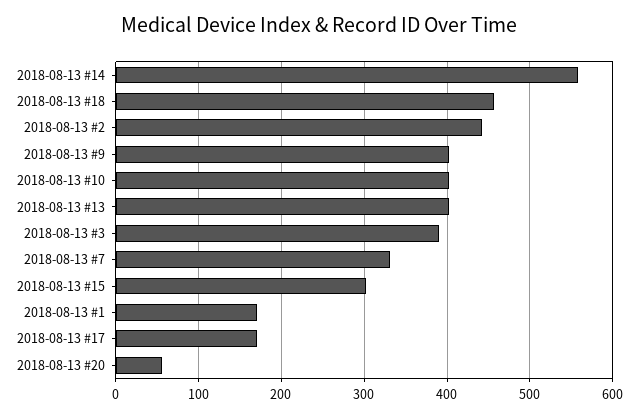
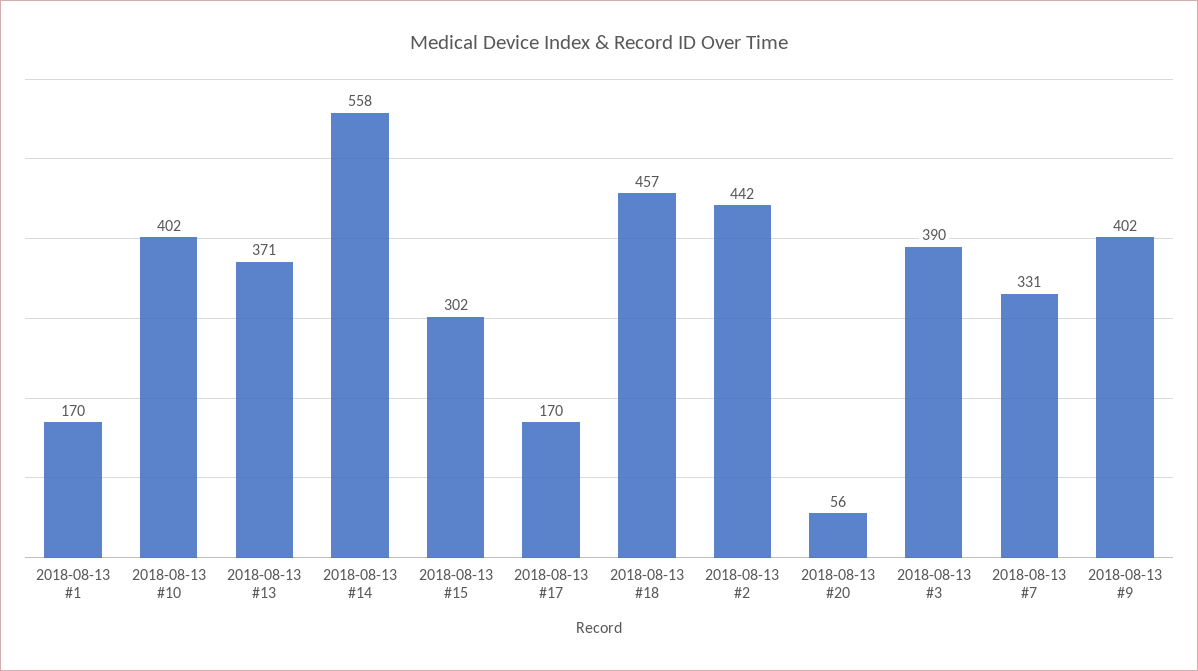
2018-08-13 #13: 400 -> 371

